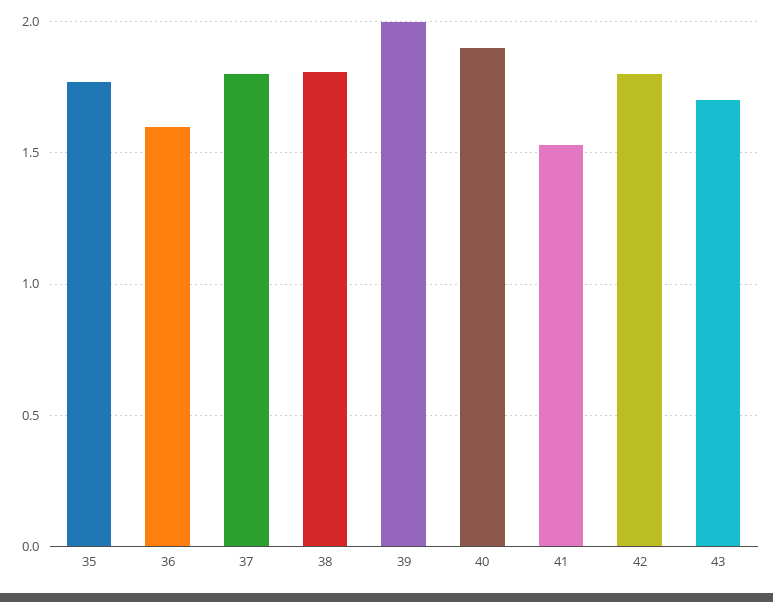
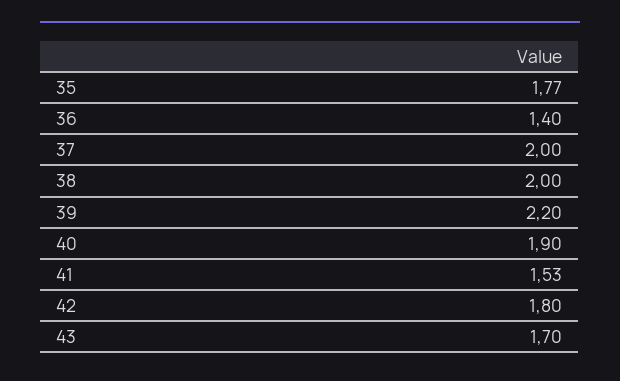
36: 1.6 -> 1.4
37: 1.8 -> 2
38: 1.8 -> 2
39: 2 -> 2.2

